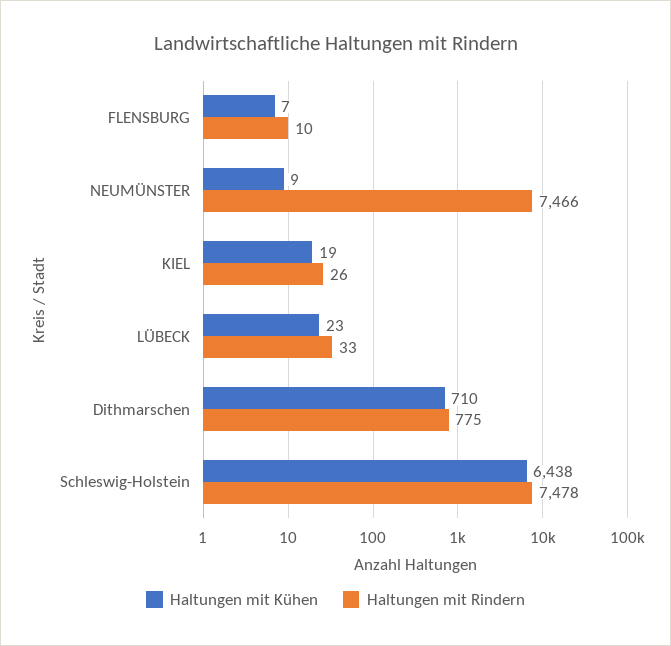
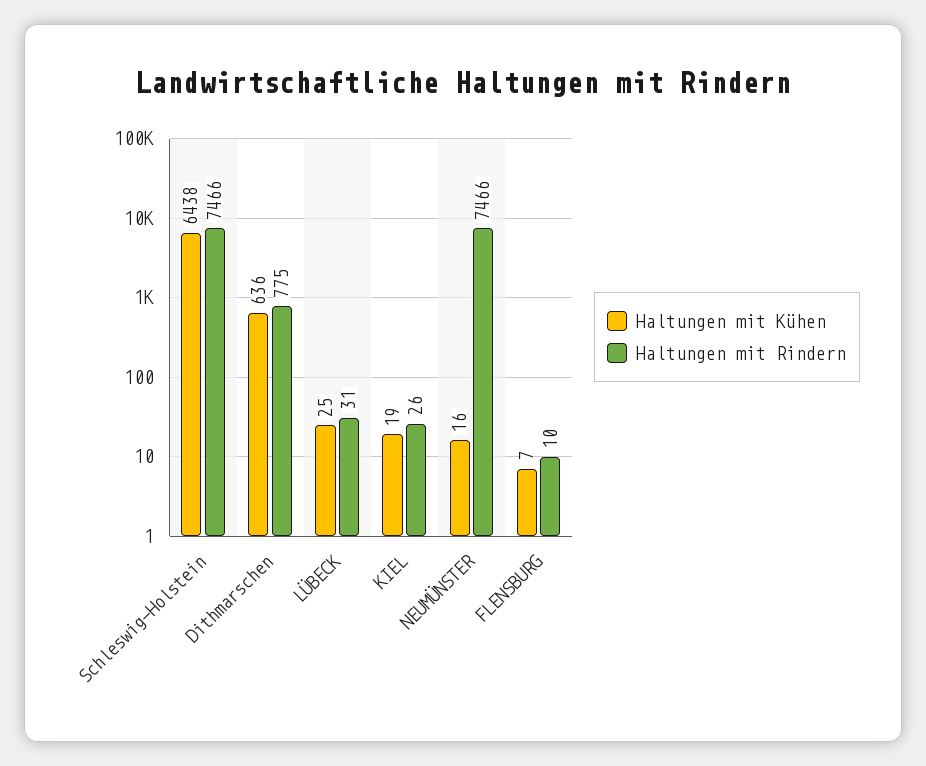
Haltungen mit Kühen, NEUMÜNSTER: 9 -> 16
Haltungen mit Kühen, LÜBECK: 23 -> 25
Haltungen mit Rindern, LÜBECK: 33 -> 31
Haltungen mit Kühen, Dithmarschen: 710 -> 636
Haltungen mit Rindern, Schleswig-Holstein: 7478 -> 7466

